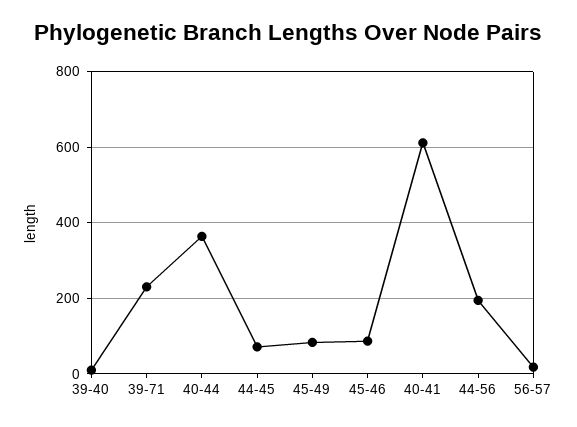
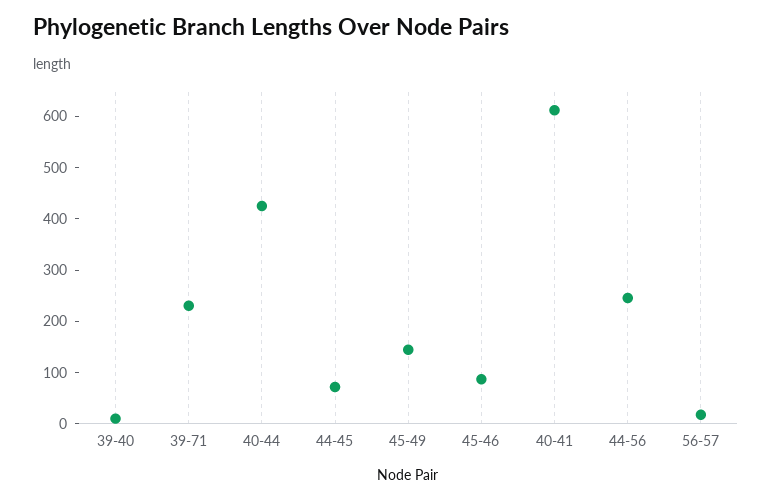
40-44: 360 -> 420
45-49: 80 -> 140
44-56: 200 -> 240

